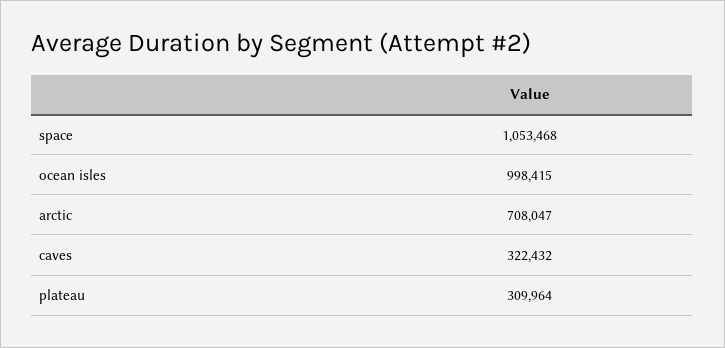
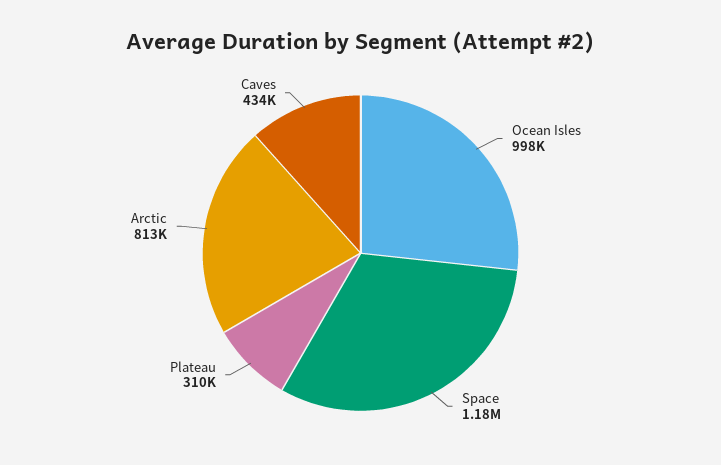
space: 1053468 -> 1180000
arctic: 708047 -> 813000
caves: 322432 -> 434000

